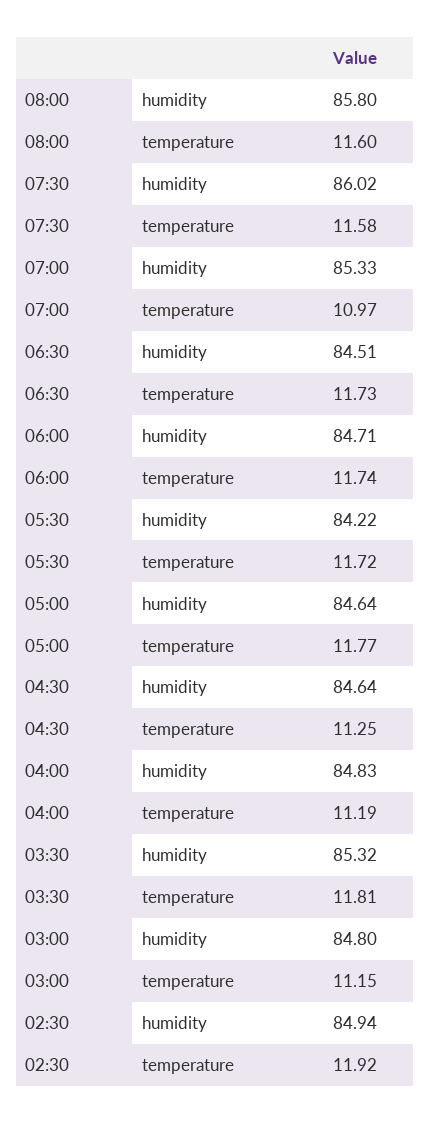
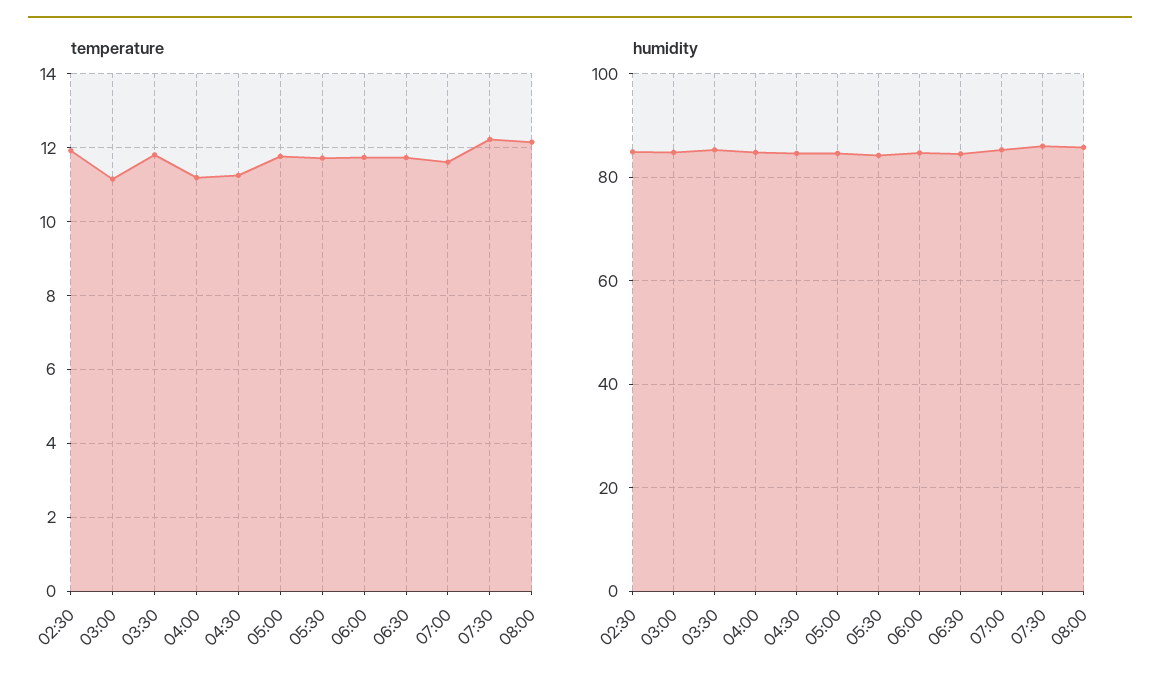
temperature, 08:00: 11.6 -> 12.2
temperature, 07:30: 11.58 -> 12.2
temperature, 07:00: 10.97 -> 11.6

